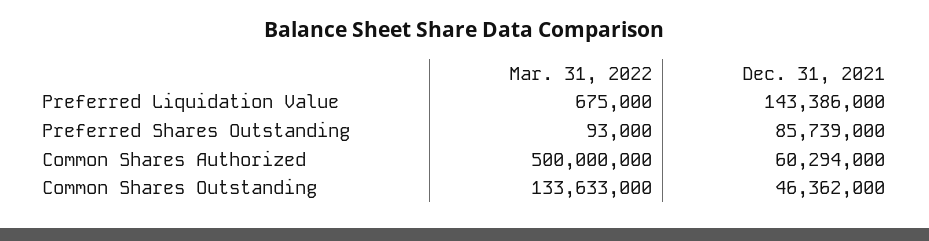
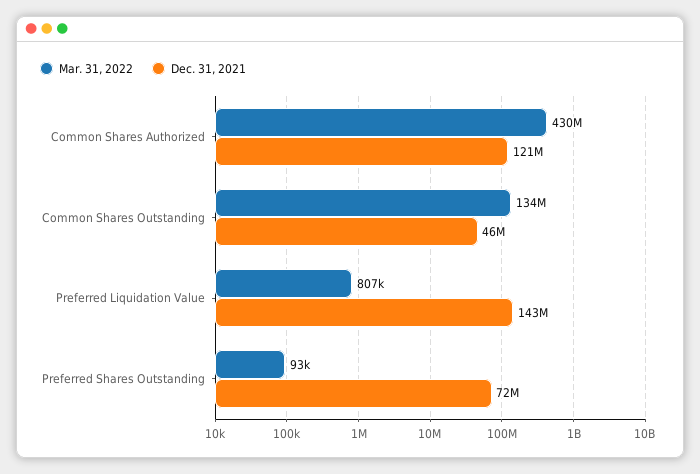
Mar. 31, 2022, Preferred Liquidation Value: 675000 -> 807000
Dec. 31, 2021, Preferred Shares Outstanding: 85739000 -> 72000000
Mar. 31, 2022, Common Shares Authorized: 500000000 -> 430000000
Dec. 31, 2021, Common Shares Authorized: 60294000 -> 121000000

